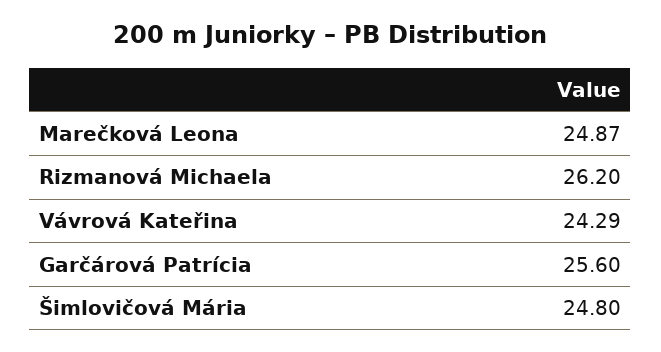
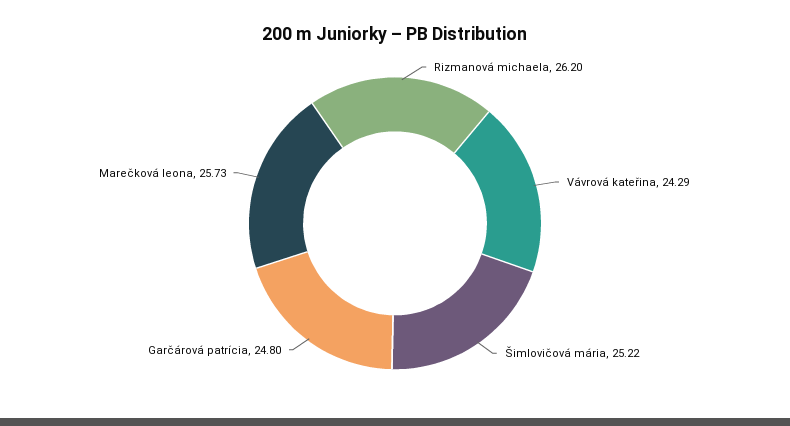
Marečková Leona: 24.87 -> 25.73
Garčárová Patrícia: 25.6 -> 24.8
Šimlovičová Mária: 24.8 -> 25.22

